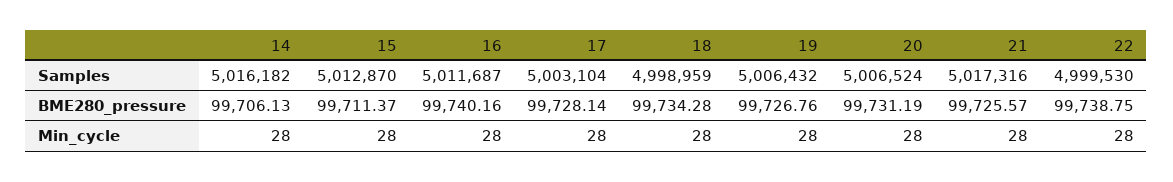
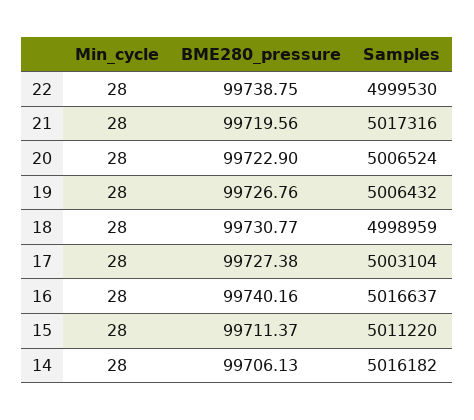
15, Samples: 5012870 -> 5011220
16, Samples: 5011687 -> 5016637
17, BME280_pressure: 99728.14 -> 99727.38
18, BME280_pressure: 99734.28 -> 99730.77
20, BME280_pressure: 99731.19 -> 99722.9
21, BME280_pressure: 99725.57 -> 99719.56

